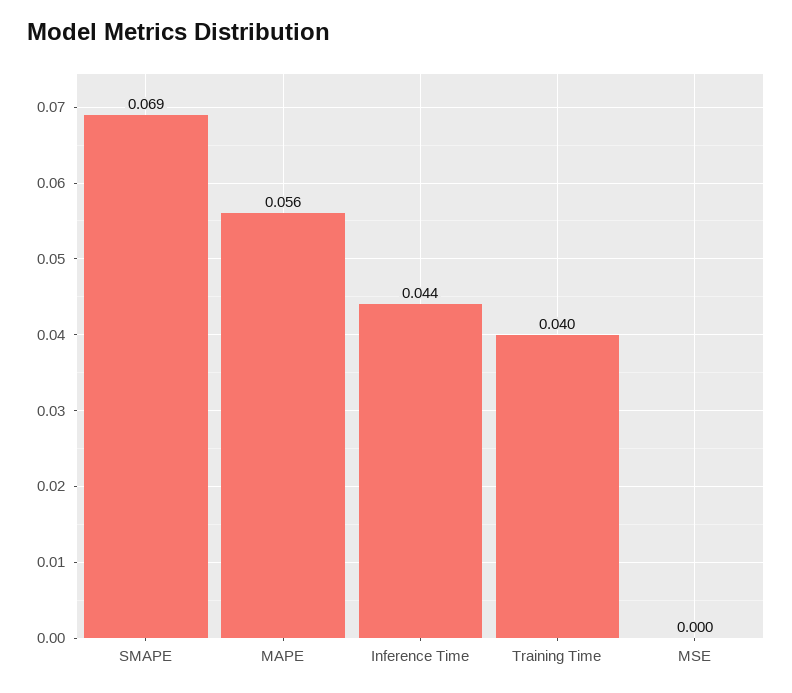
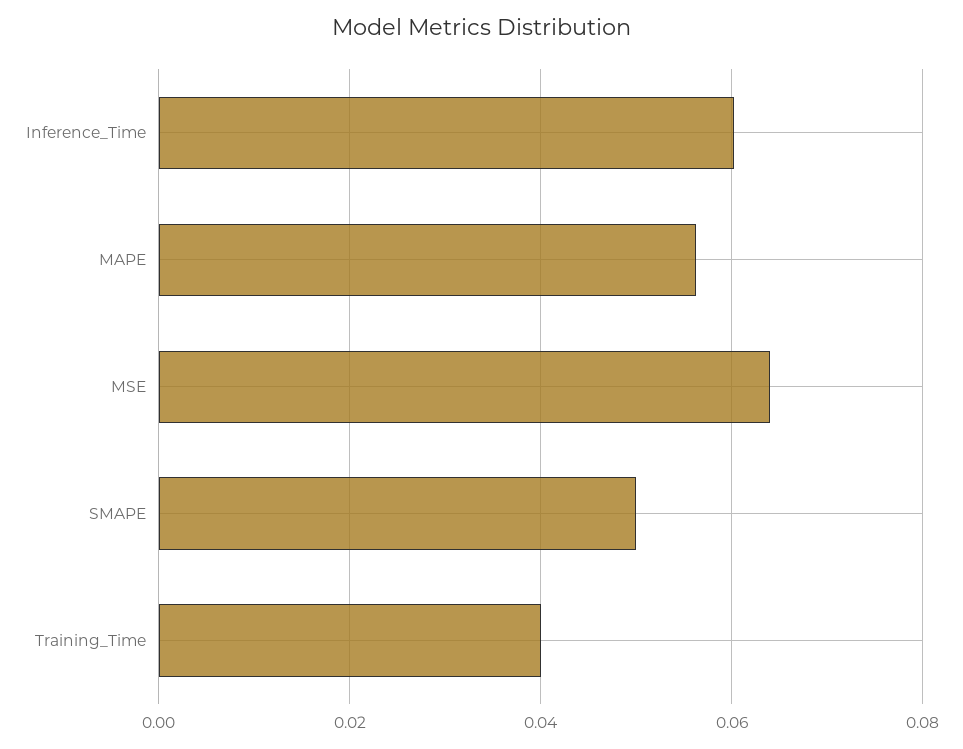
SMAPE: 0.069 -> 0.05
Inference Time: 0.044 -> 0.06
MSE: 0 -> 0.064

